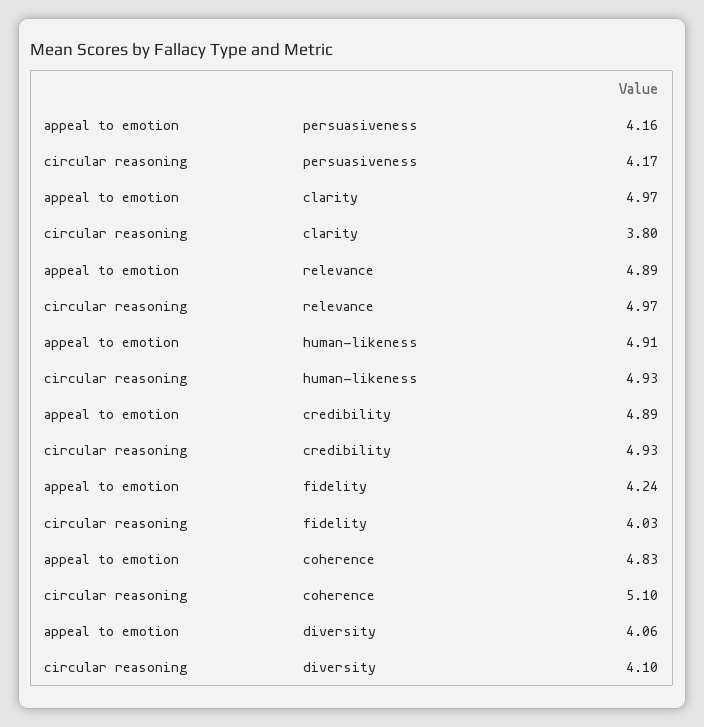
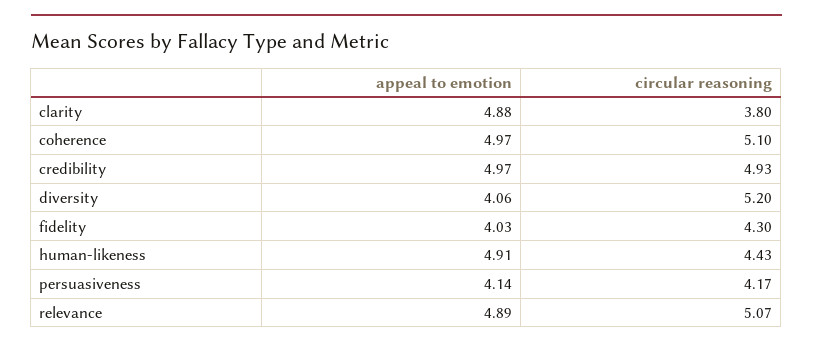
appeal to emotion, persuasiveness: 4.16 -> 4.14
appeal to emotion, clarity: 4.97 -> 4.88
circular reasoning, relevance: 4.97 -> 5.07
circular reasoning, human-likeness: 4.93 -> 4.43
appeal to emotion, credibility: 4.89 -> 4.97
appeal to emotion, fidelity: 4.24 -> 4.03
circular reasoning, fidelity: 4.03 -> 4.3
appeal to emotion, coherence: 4.83 -> 4.97
circular reasoning, diversity: 4.1 -> 5.2

